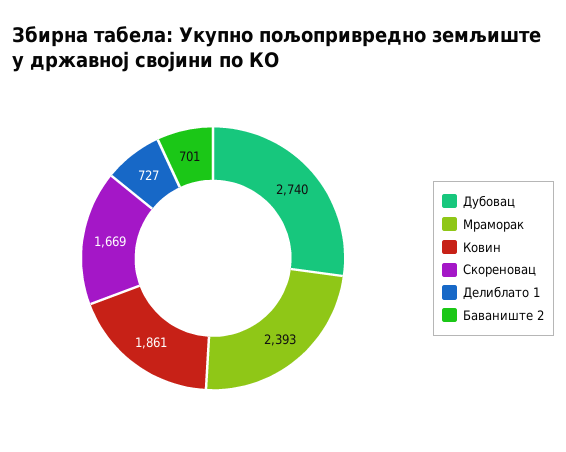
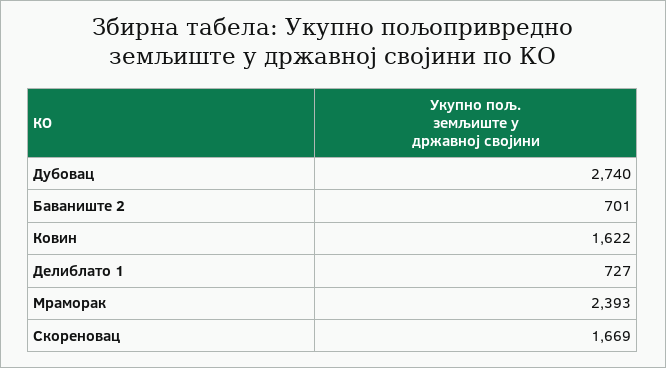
Ковин: 1861 -> 1622

